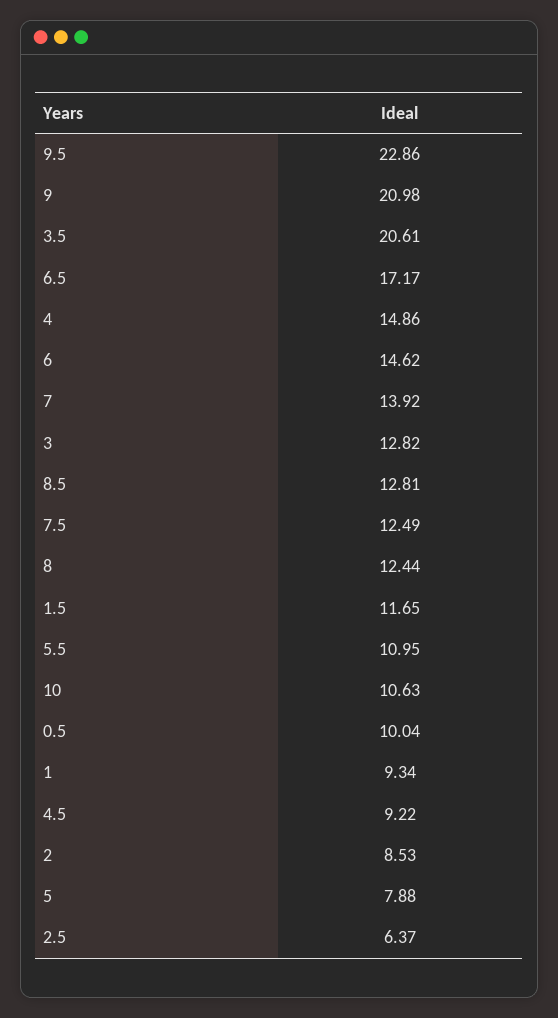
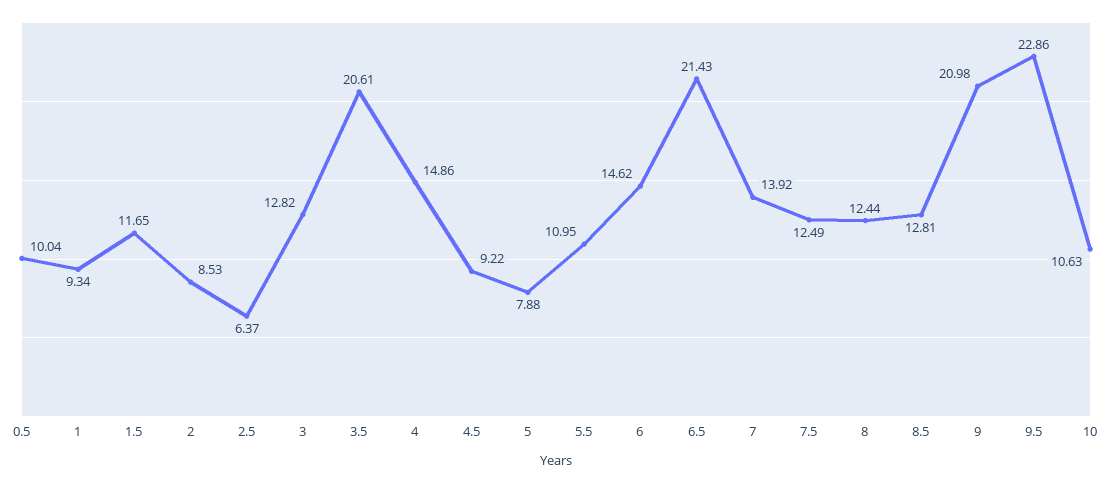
6.5: 17.17 -> 21.43

